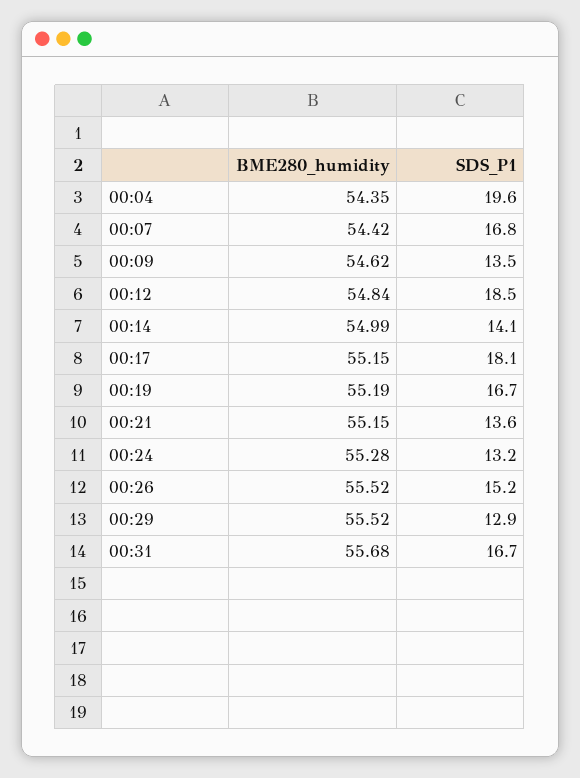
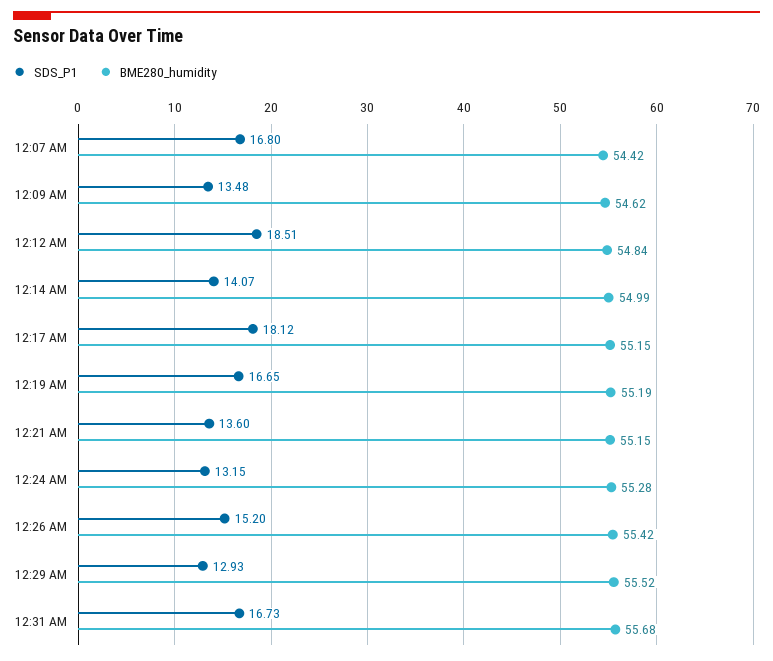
BME280_humidity, 00:04: 54.35 -> none
SDS_P1, 00:04: 19.6 -> none
BME280_humidity, 00:26: 55.52 -> 55.42

